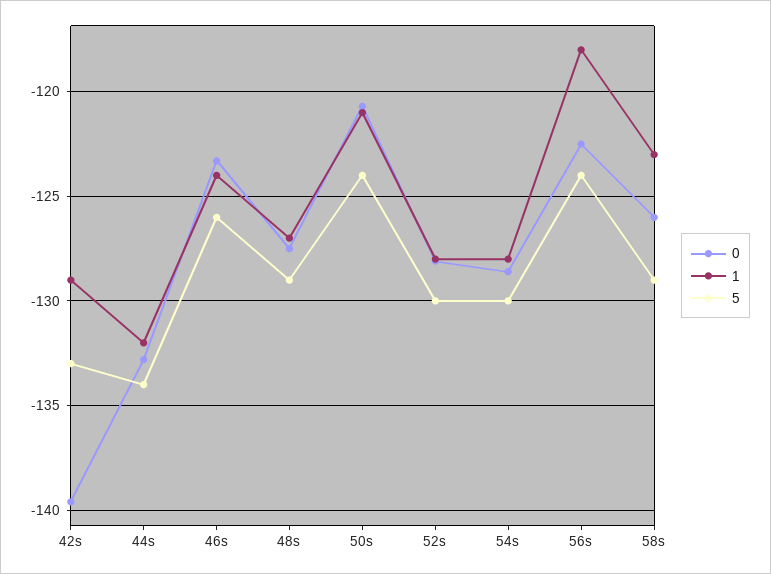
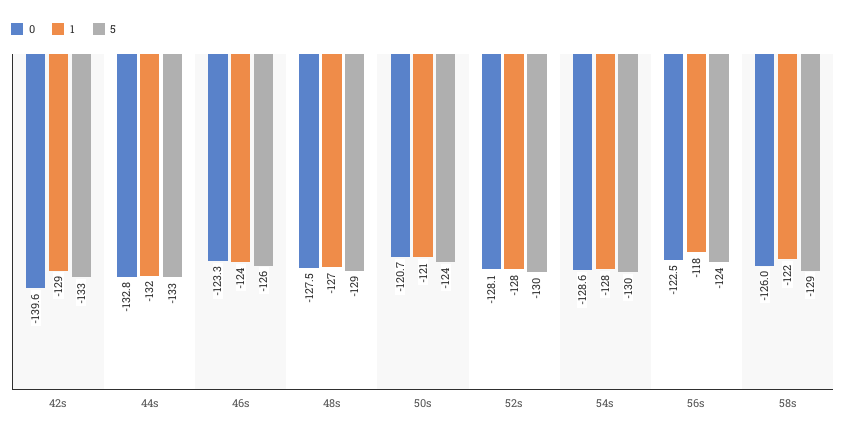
5, 44s: -134 -> -133
1, 58s: -123 -> -122

